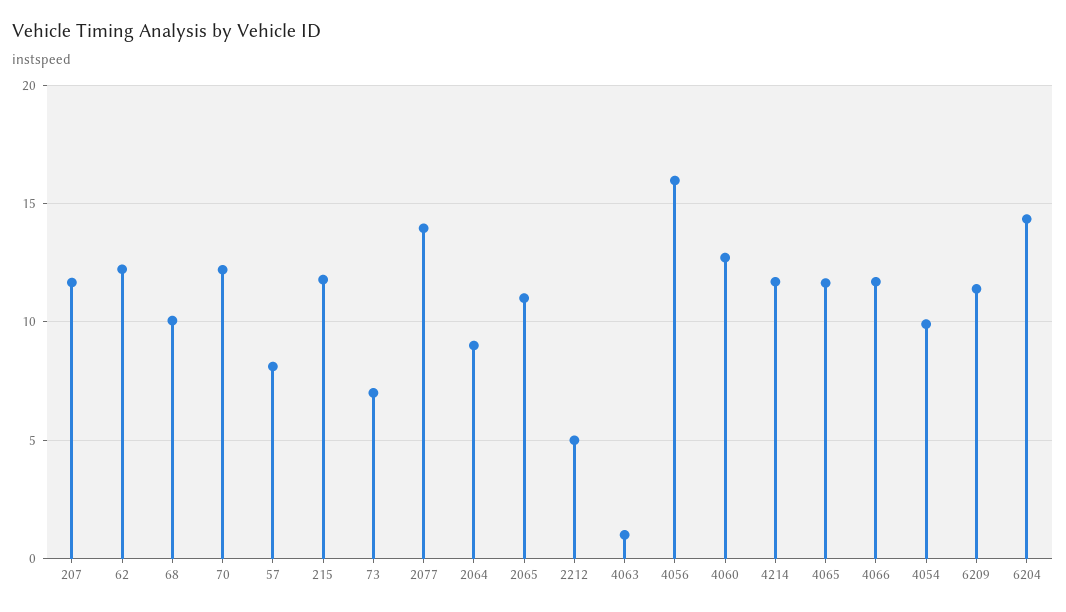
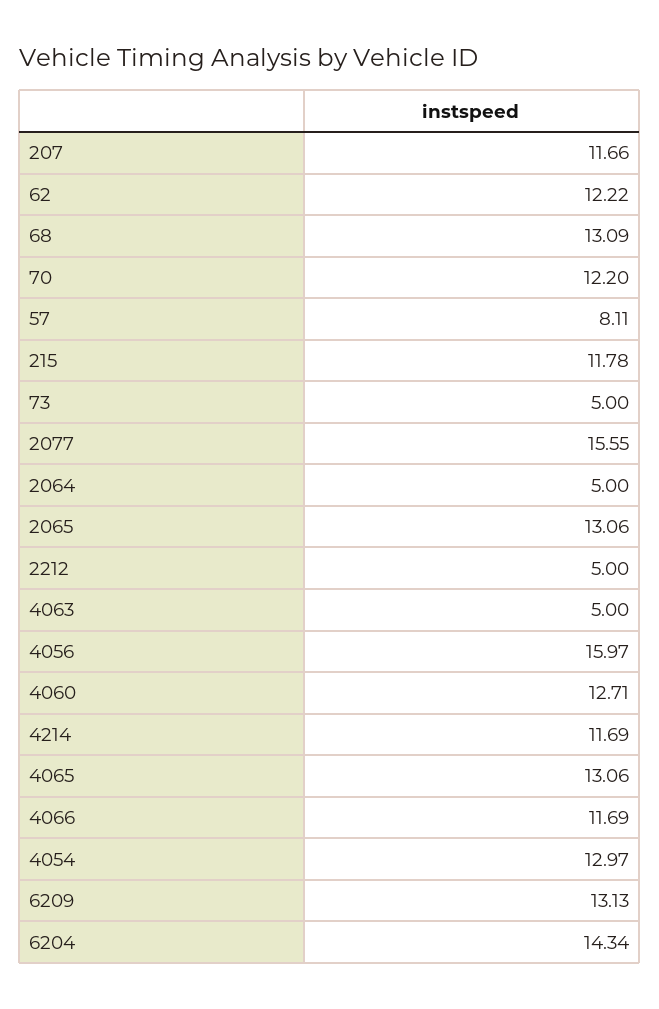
68: 10 -> 13.09
73: 7 -> 5
2077: 14 -> 15.55
2064: 9 -> 5
2065: 11 -> 13.06
4063: 1 -> 5
4065: 11.5 -> 13.06
4054: 10 -> 12.97
6209: 11.5 -> 13.13

